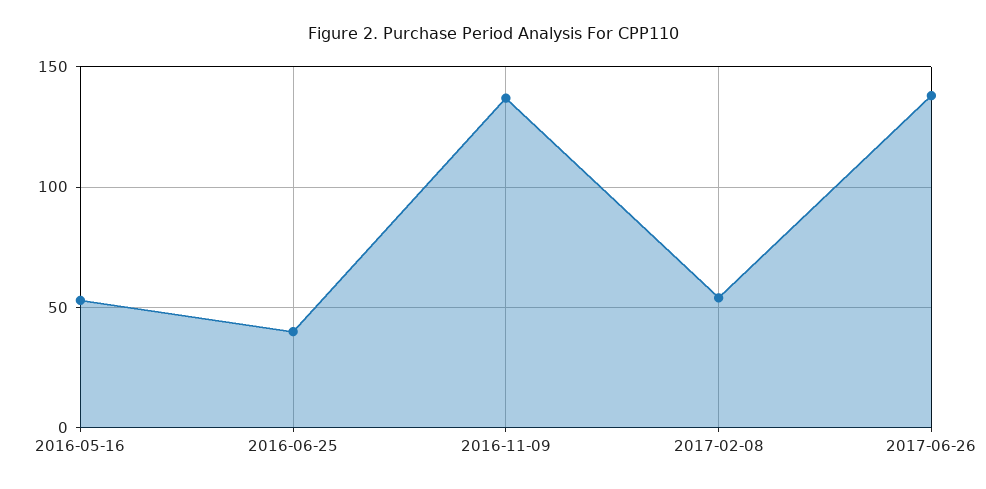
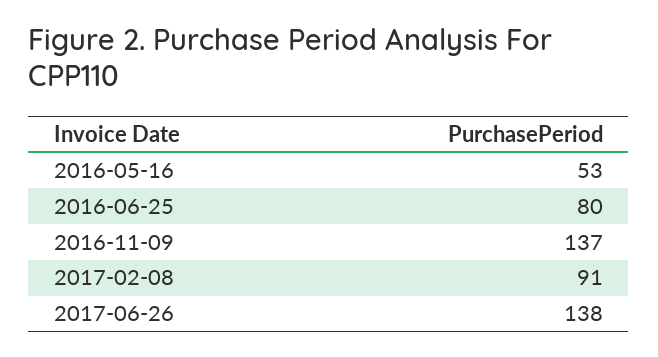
2016-06-25: 40 -> 80
2017-02-08: 55 -> 91

